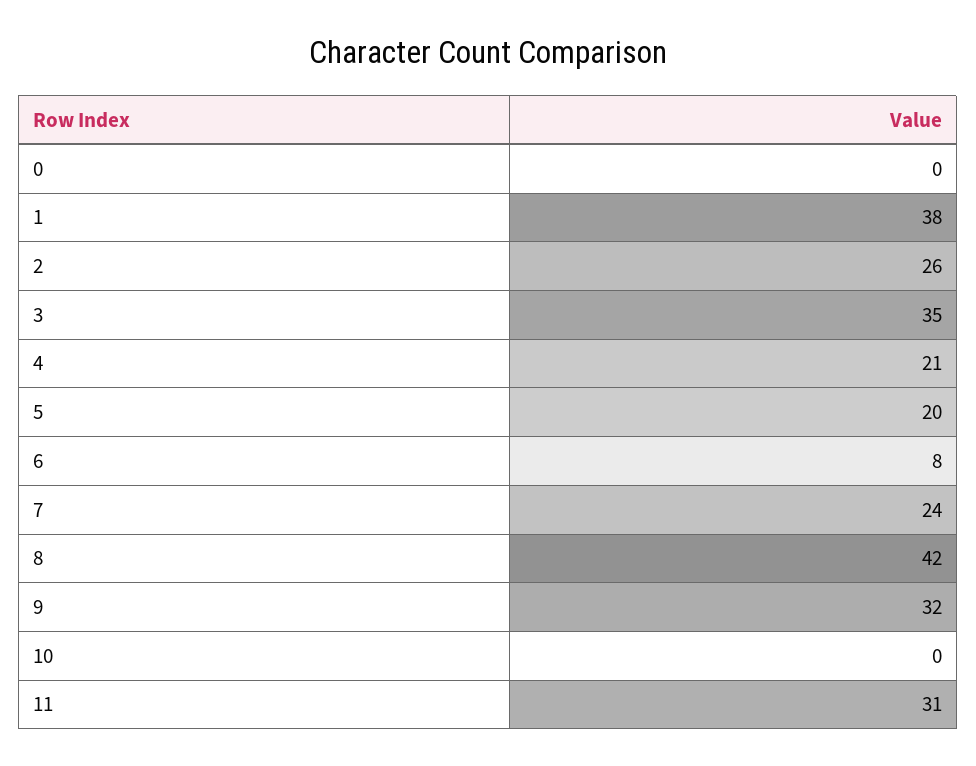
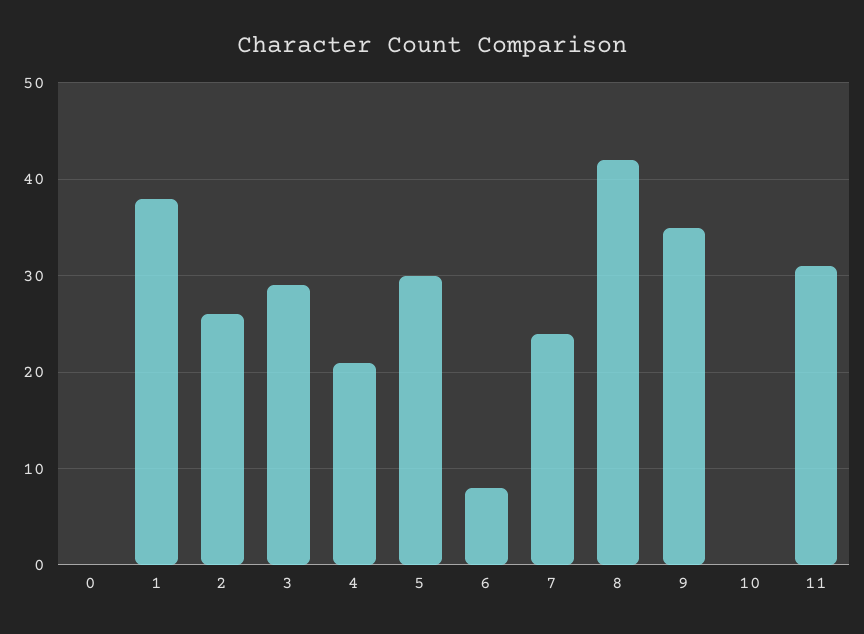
3: 35 -> 29
5: 20 -> 30
9: 32 -> 35

